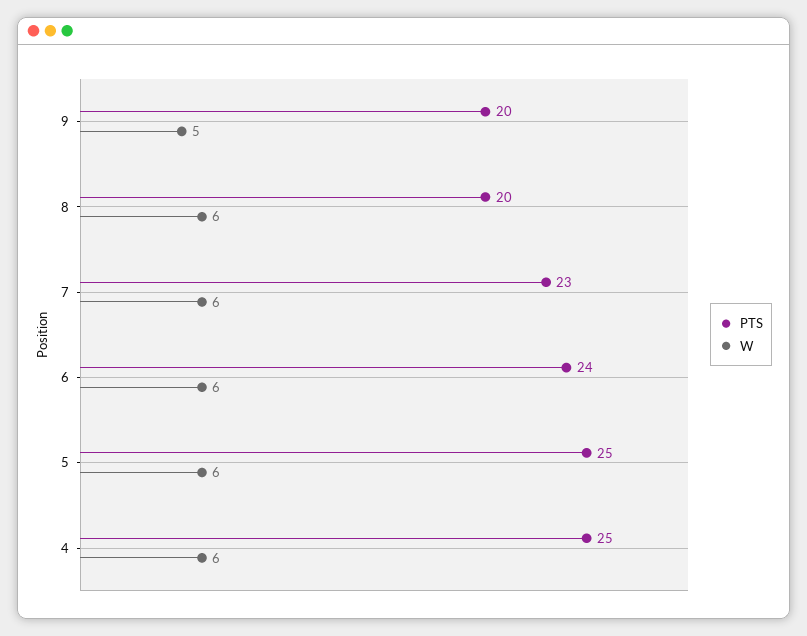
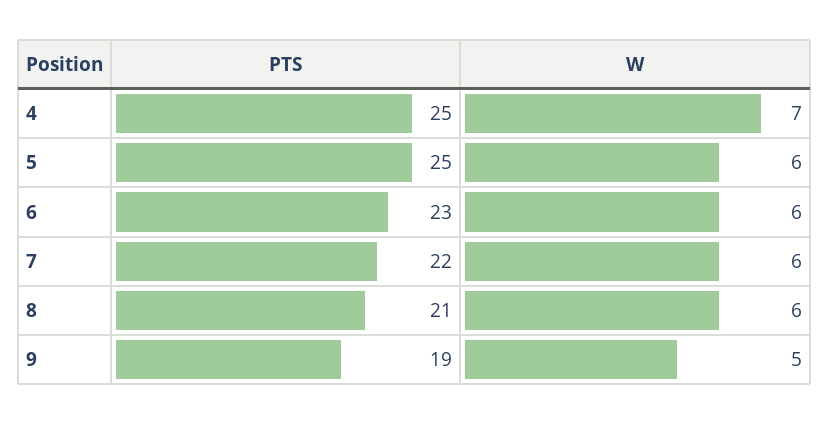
PTS, 9: 20 -> 19
PTS, 8: 20 -> 21
PTS, 7: 23 -> 22
PTS, 6: 24 -> 23
W, 4: 6 -> 7

